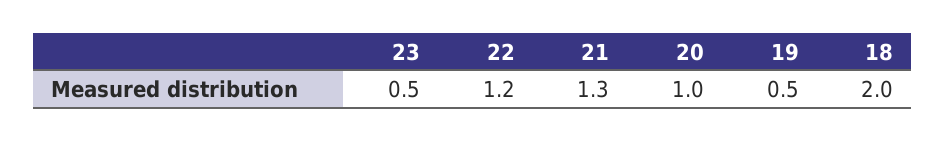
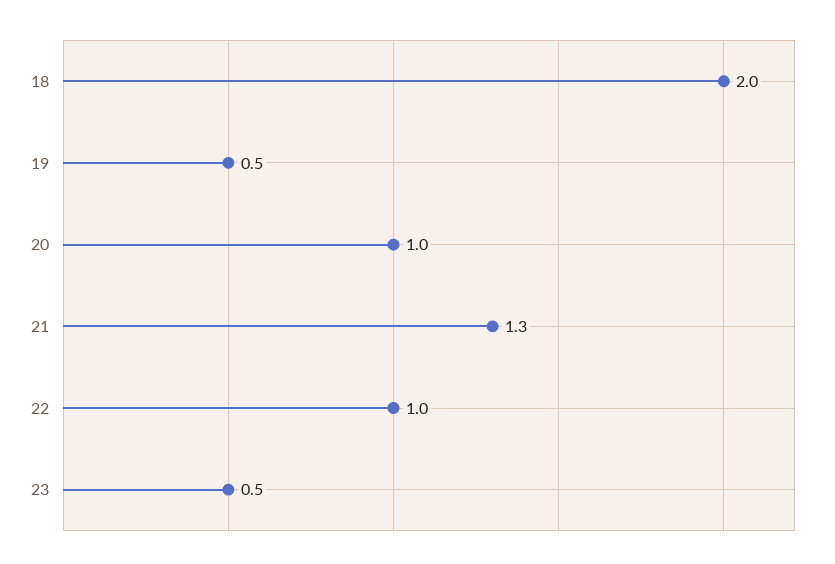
22: 1.2 -> 1

